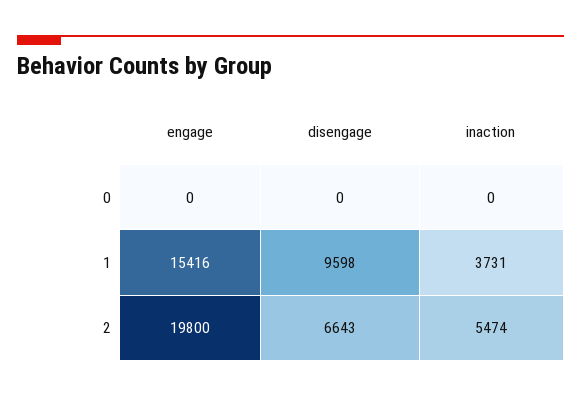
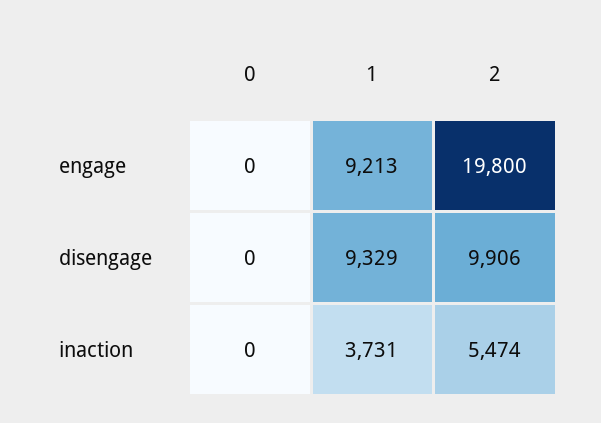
engage, 1: 15416 -> 9213
disengage, 1: 9598 -> 9329
disengage, 2: 6643 -> 9906

